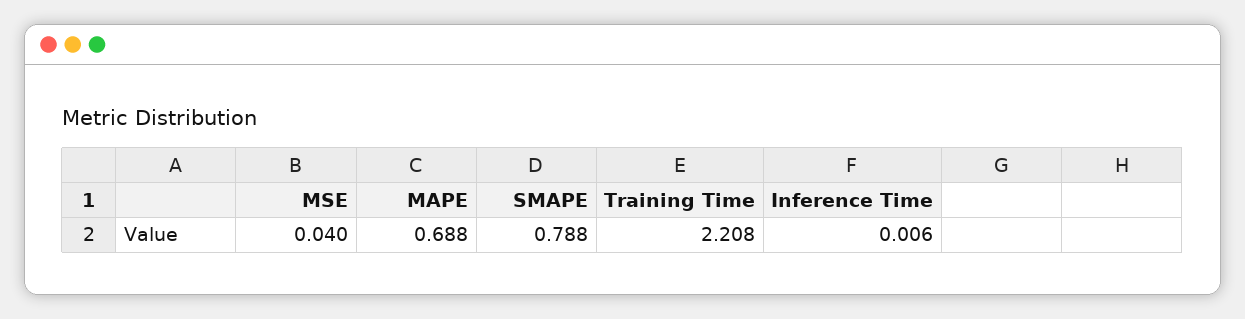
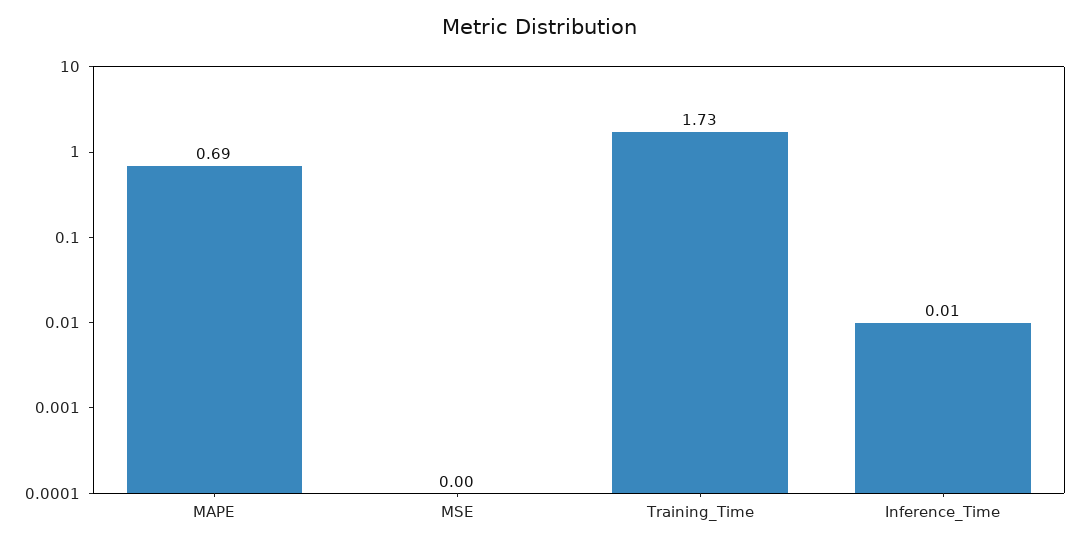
MSE: 0.04 -> 0
SMAPE: 0.788 -> none
Training Time: 2.208 -> 1.73

